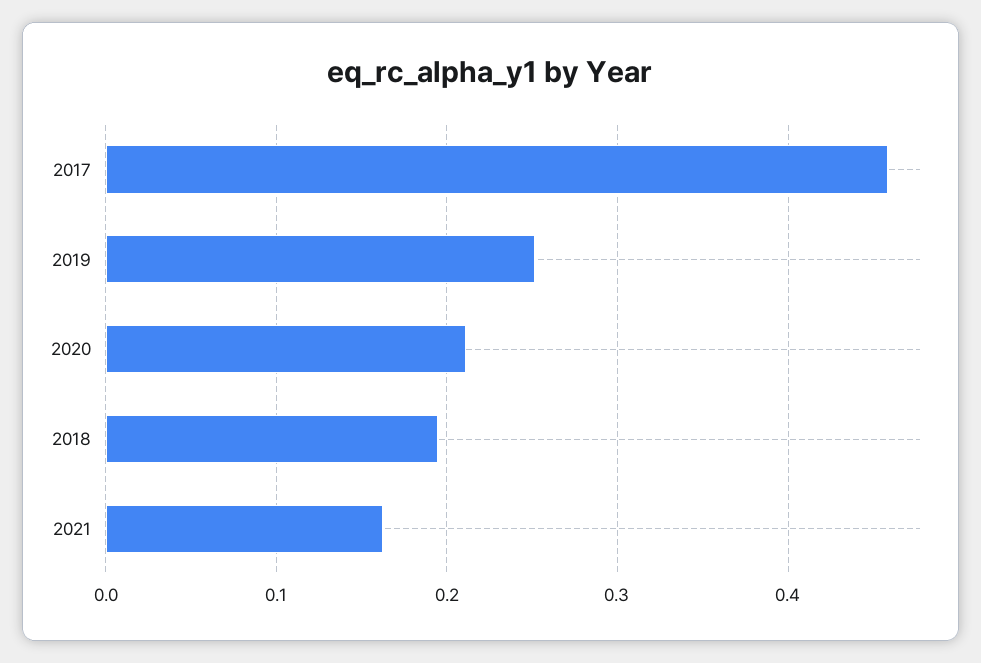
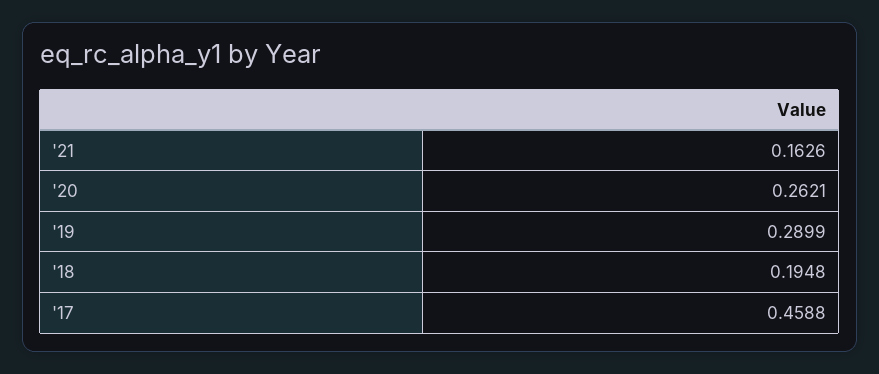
2019: 0.25 -> 0.2899
2020: 0.21 -> 0.2621

